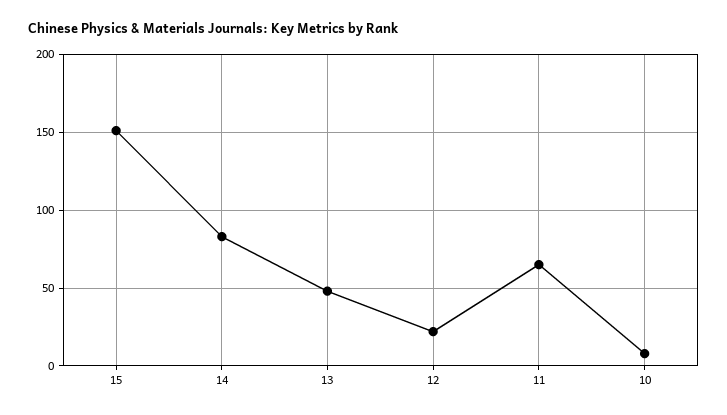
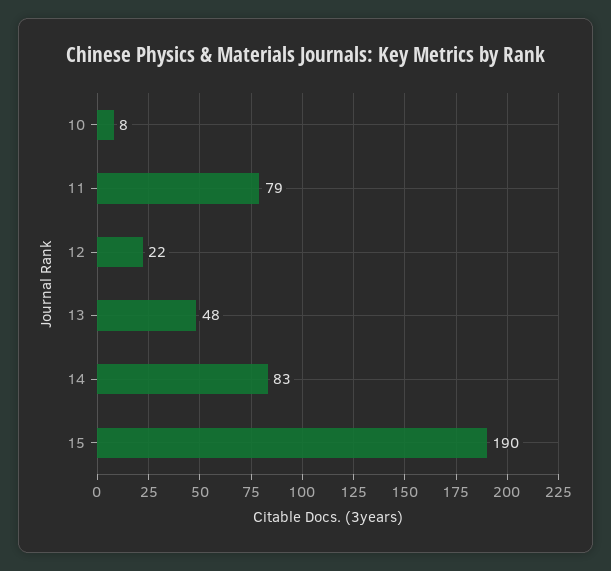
15: 150 -> 190
11: 65 -> 79

